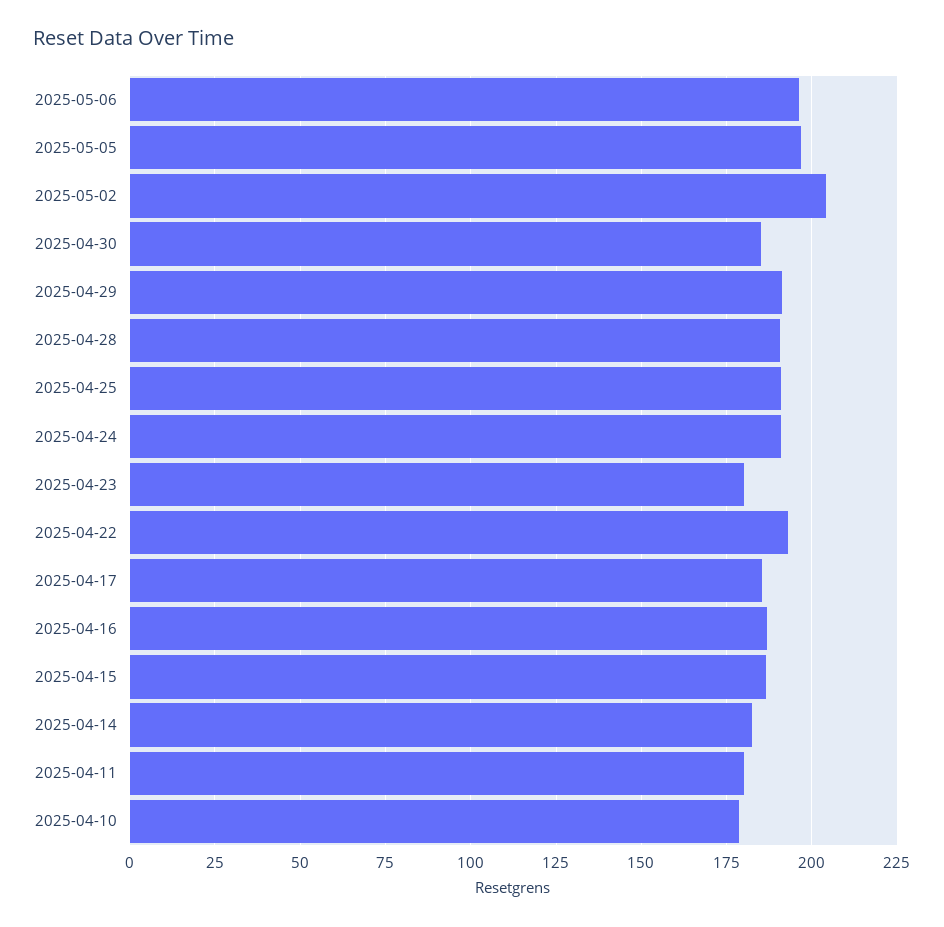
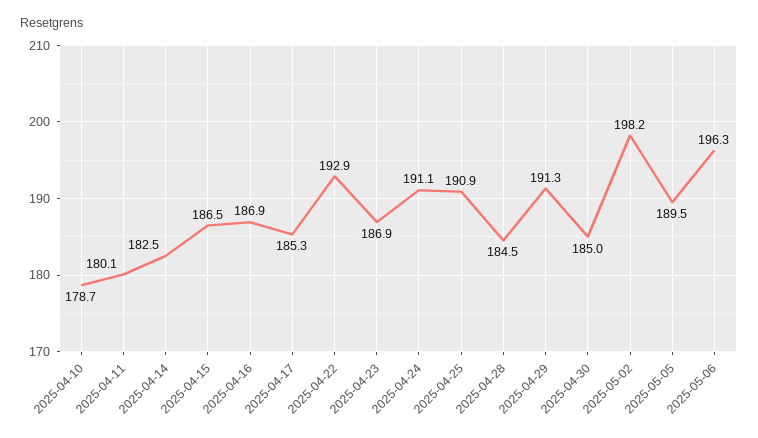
2025-05-05: 197.5 -> 189.5
2025-05-02: 205 -> 198.2
2025-04-28: 190 -> 184.5
2025-04-23: 180 -> 186.9

